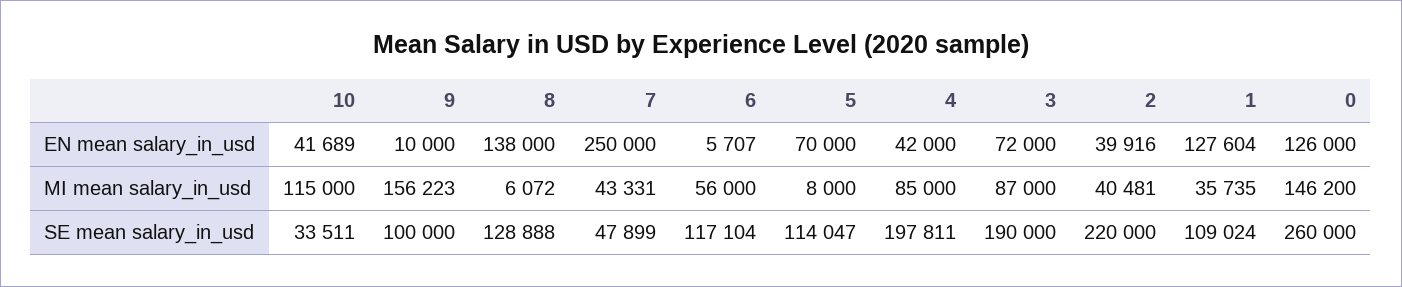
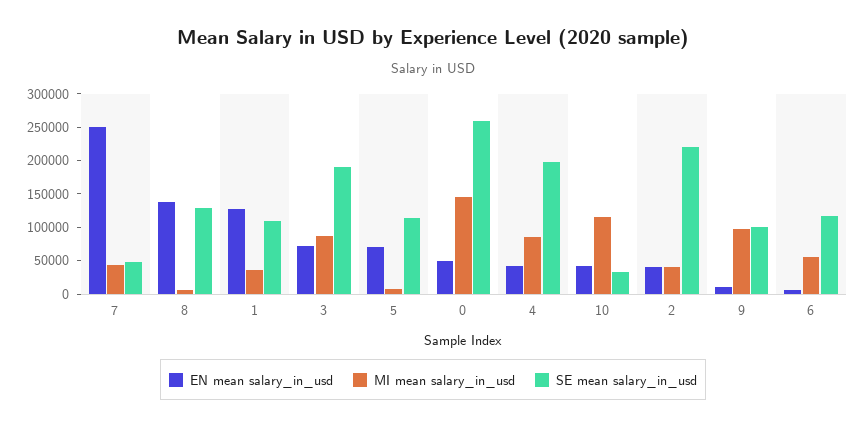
EN mean salary_in_usd, 0: 126000 -> 50000
MI mean salary_in_usd, 9: 156223 -> 100000

